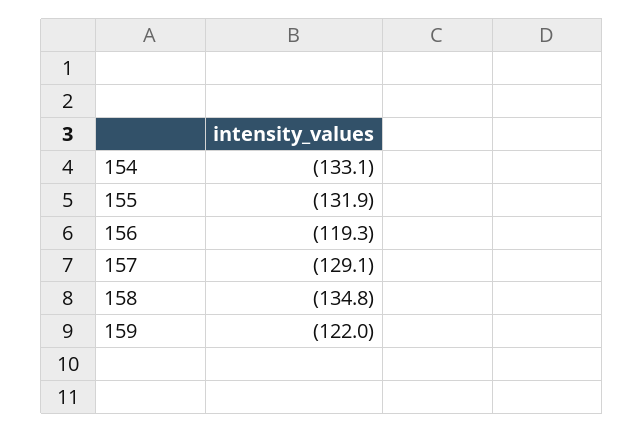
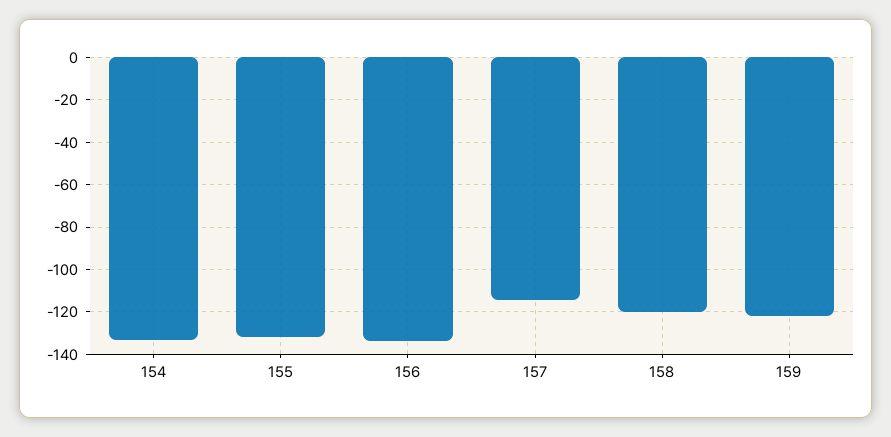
156: -119.3 -> -135
157: -129.1 -> -115
158: -134.8 -> -120

